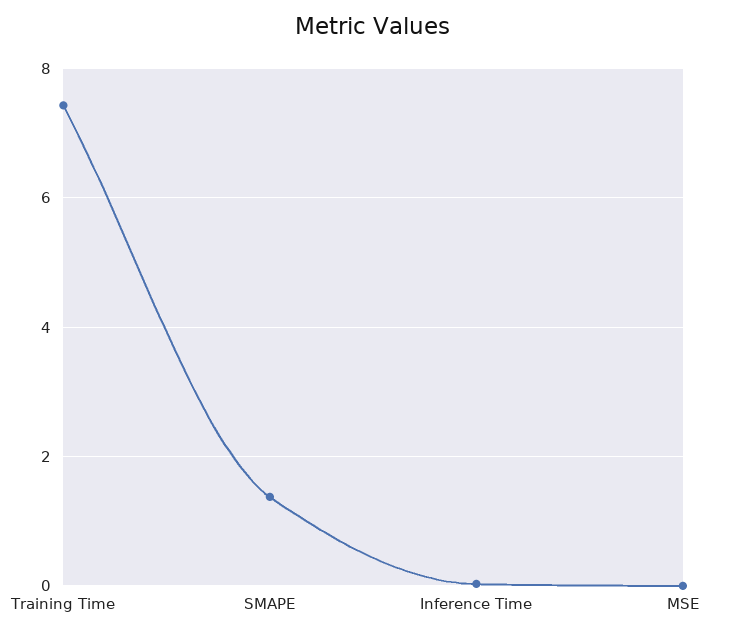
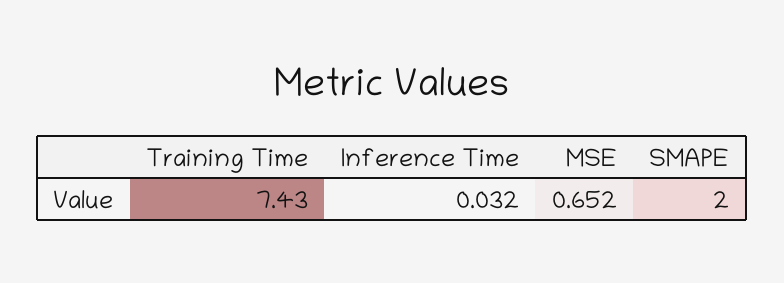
SMAPE: 1.4 -> 2
MSE: 0 -> 0.652

